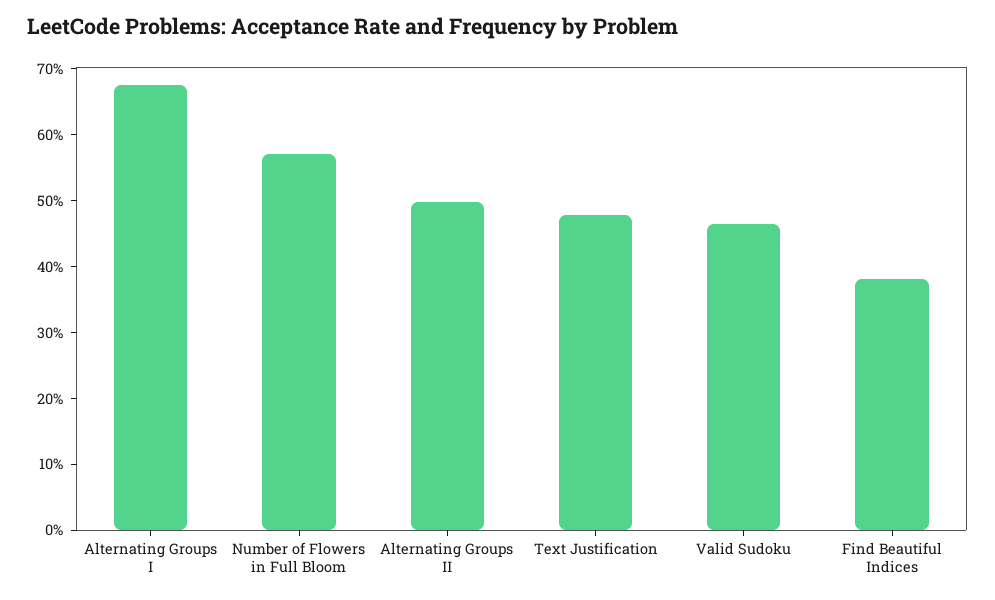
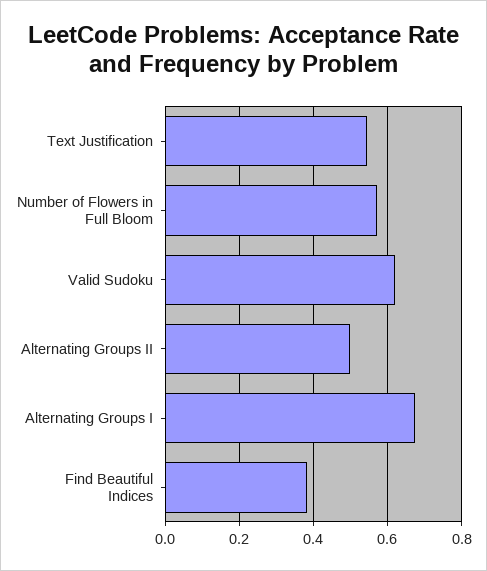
Text Justification: 0.48 -> 0.54
Valid Sudoku: 0.46 -> 0.62

